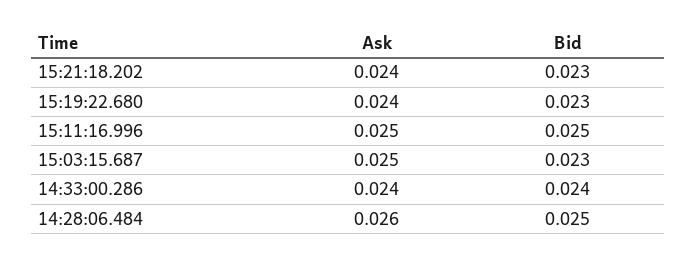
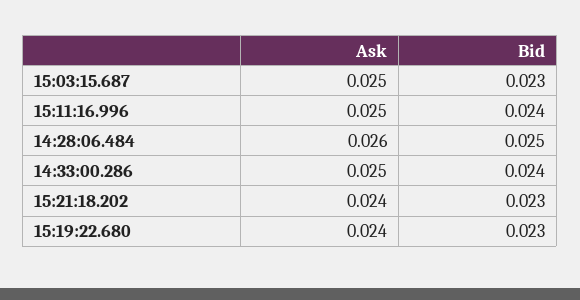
Bid, 15:11:16.996: 0.025 -> 0.024
Ask, 14:33:00.286: 0.024 -> 0.025

